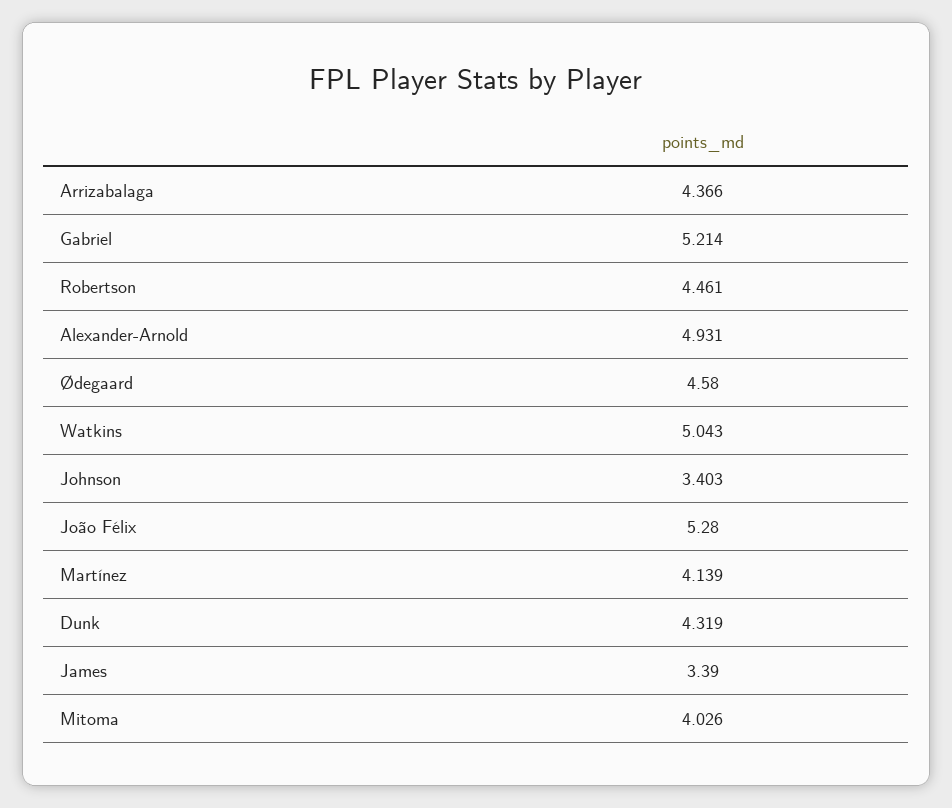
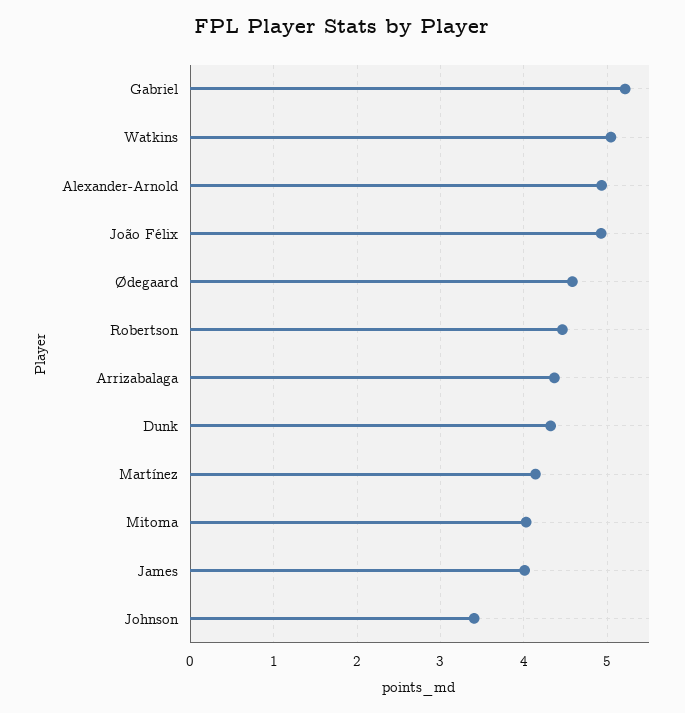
João Félix: 5.28 -> 4.9
James: 3.39 -> 4

